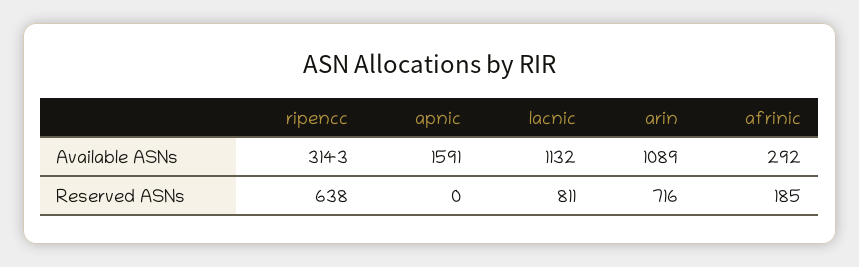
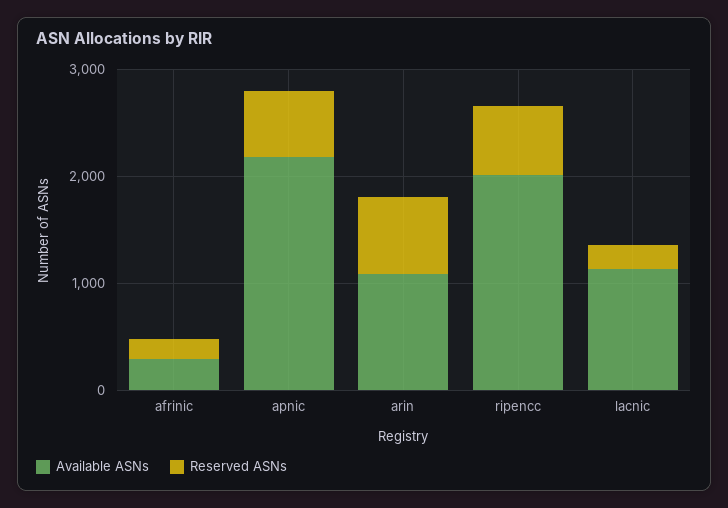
Available ASNs, ripencc: 3143 -> 2000
Available ASNs, apnic: 1591 -> 2200
Reserved ASNs, apnic: 0 -> 600
Reserved ASNs, lacnic: 811 -> 200

